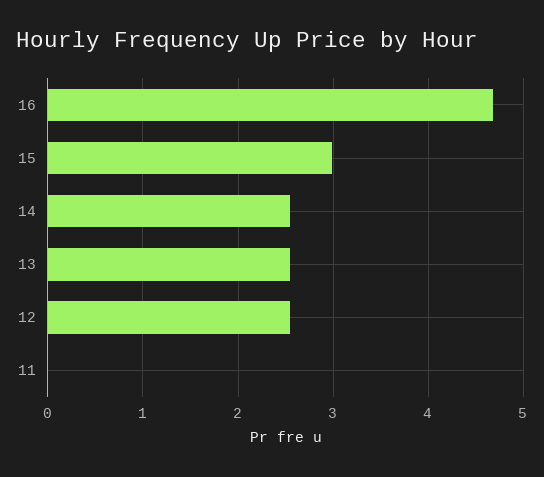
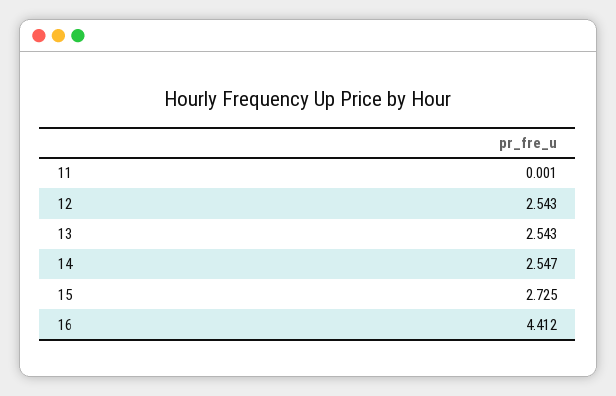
16: 4.7 -> 4.412
15: 3 -> 2.725

